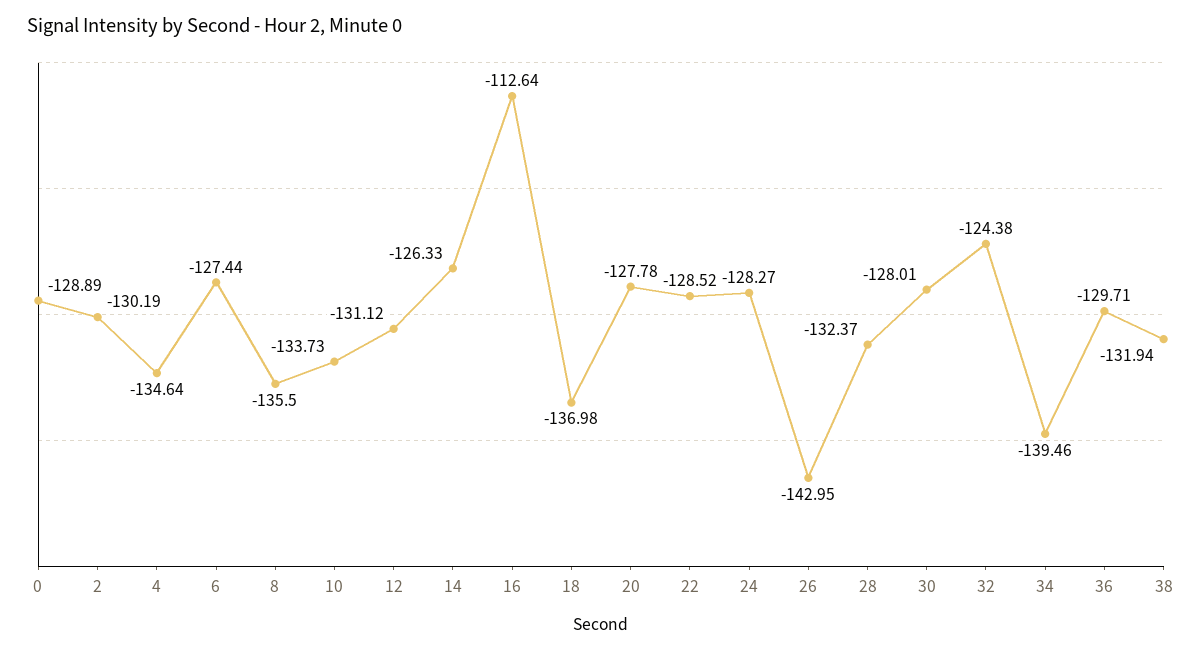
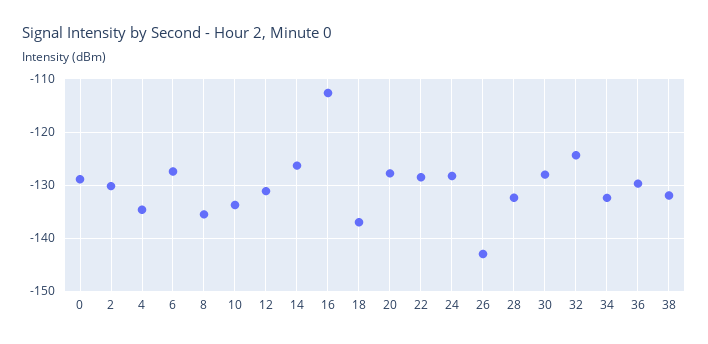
34: -139.46 -> -132

